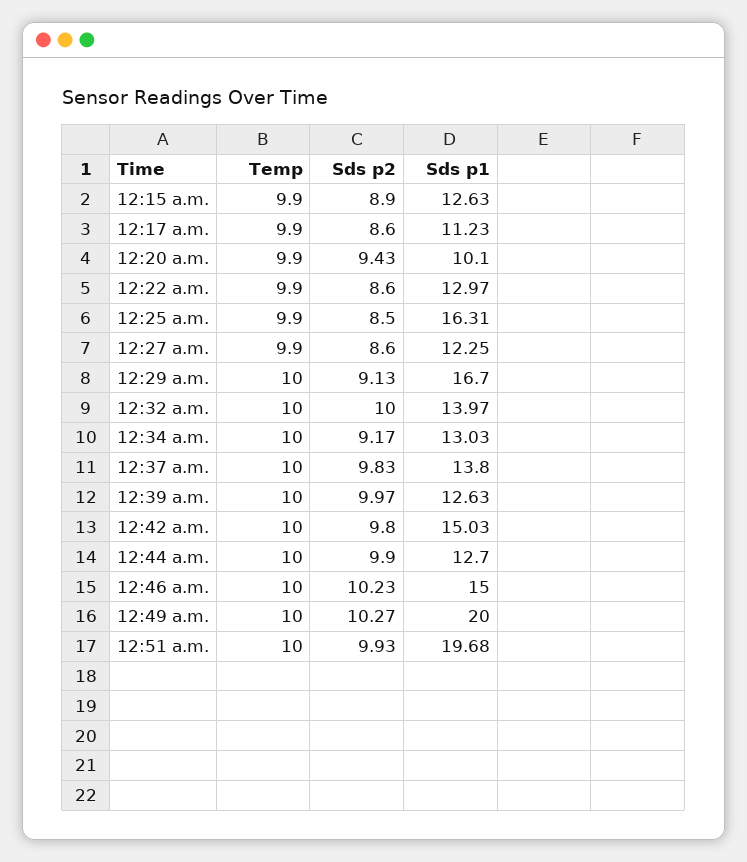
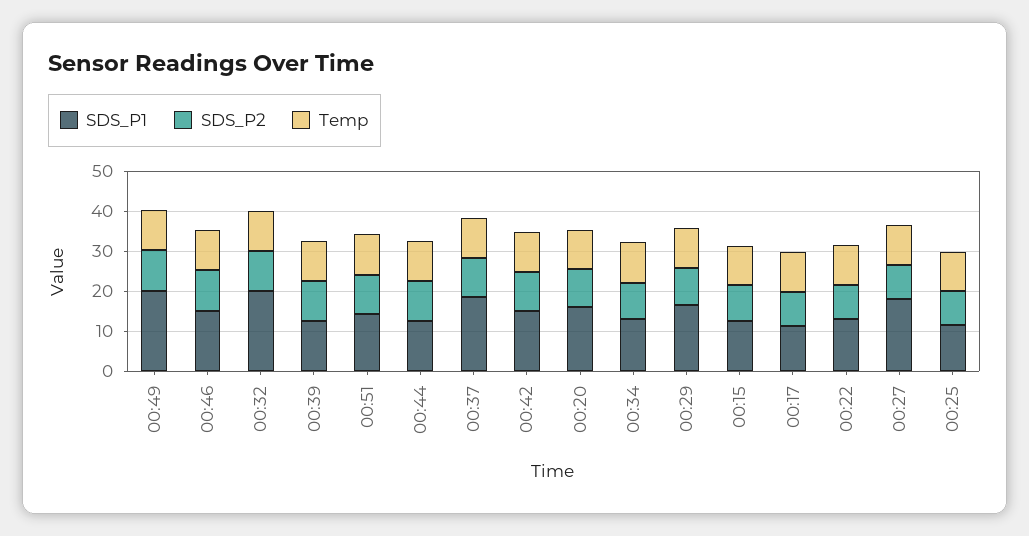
Sds p1, 12:20 a.m.: 10.1 -> 16
Sds p1, 12:25 a.m.: 16.31 -> 12
Sds p1, 12:27 a.m.: 12.25 -> 18
Sds p1, 12:32 a.m.: 13.97 -> 20
Sds p1, 12:37 a.m.: 13.8 -> 18
Sds p1, 12:51 a.m.: 19.68 -> 14

